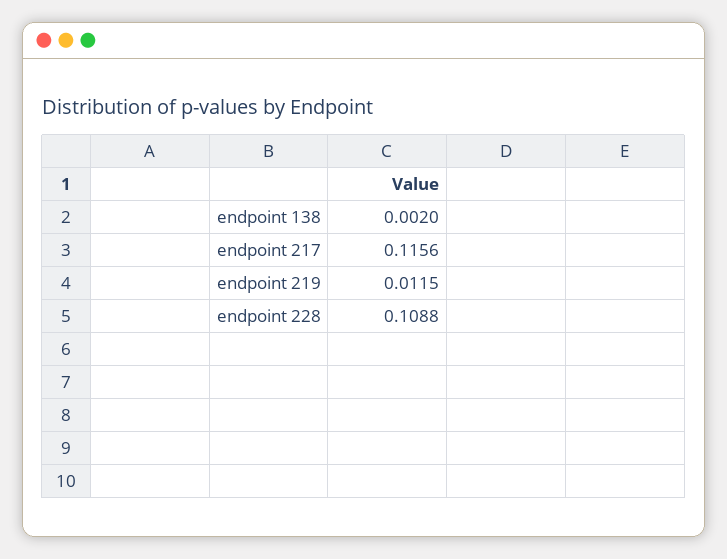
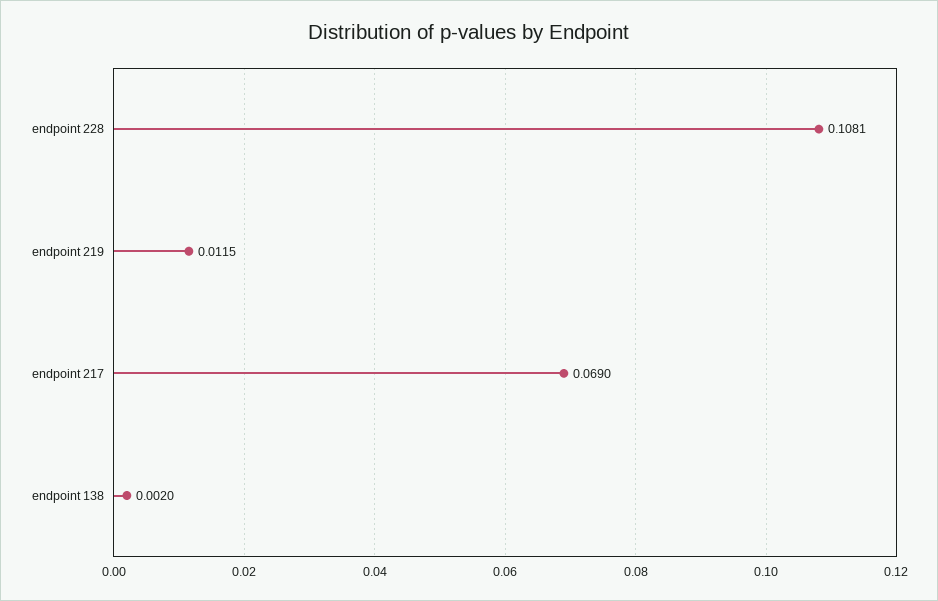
endpoint 217: 0.1156 -> 0.069
endpoint 228: 0.1088 -> 0.1081

